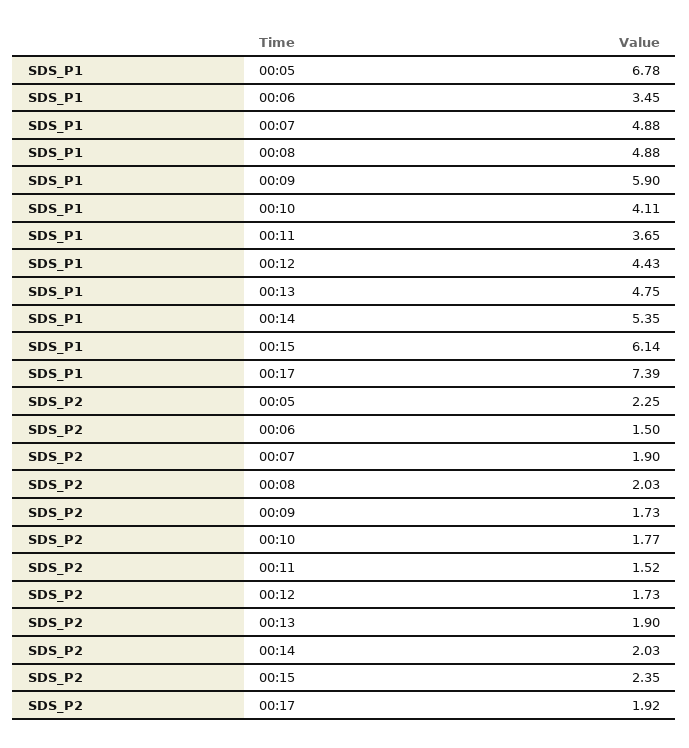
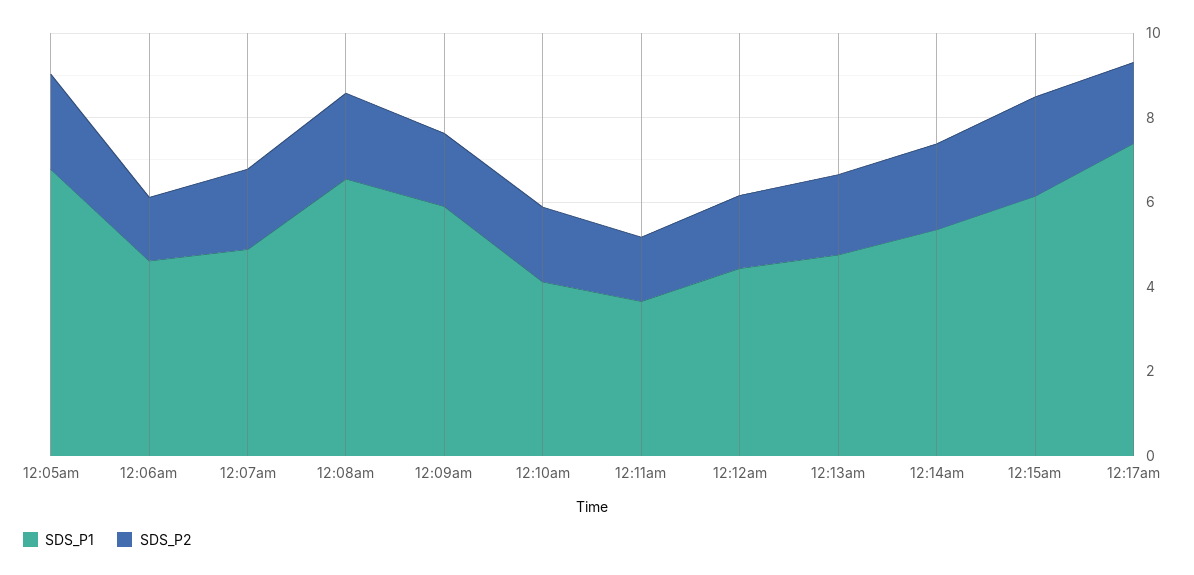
SDS_P1, 00:06: 3.45 -> 4.5
SDS_P1, 00:08: 4.88 -> 6.5

